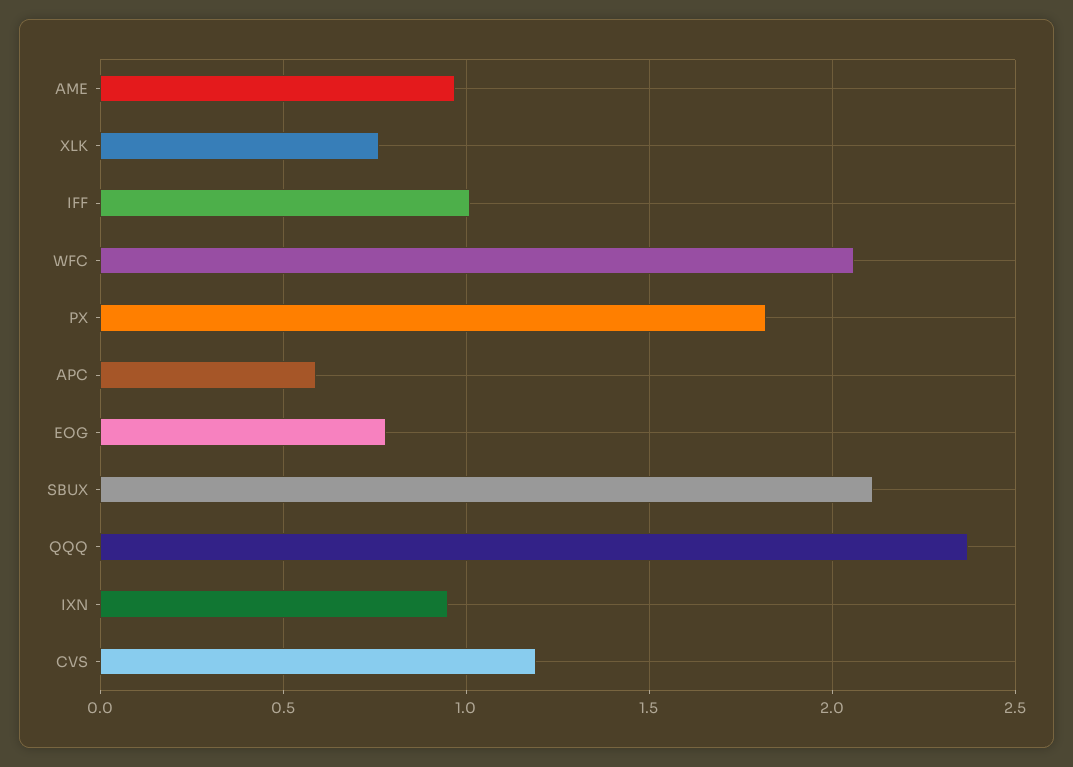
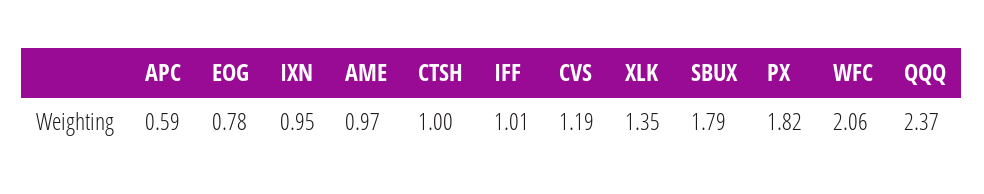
XLK: 0.75 -> 1.35
SBUX: 2.1 -> 1.79
CTSH: none -> 1

